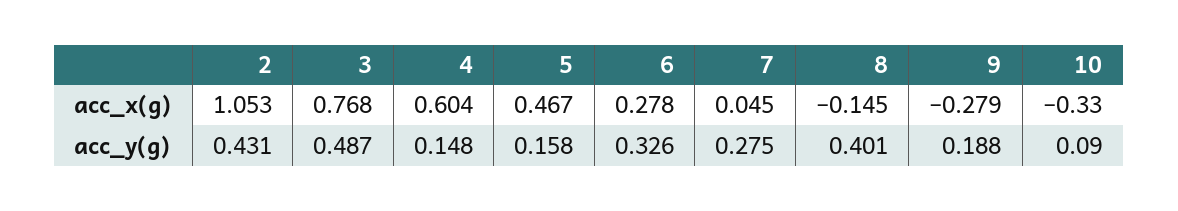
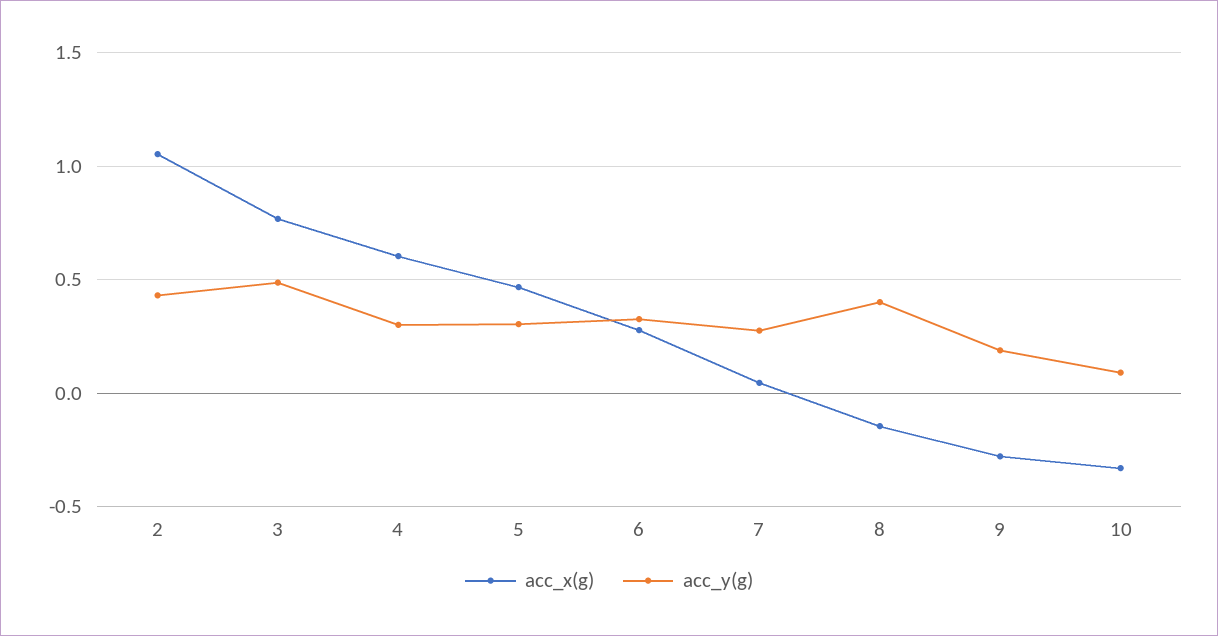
acc_y(g), 4: 0.148 -> 0.3
acc_y(g), 5: 0.158 -> 0.3

